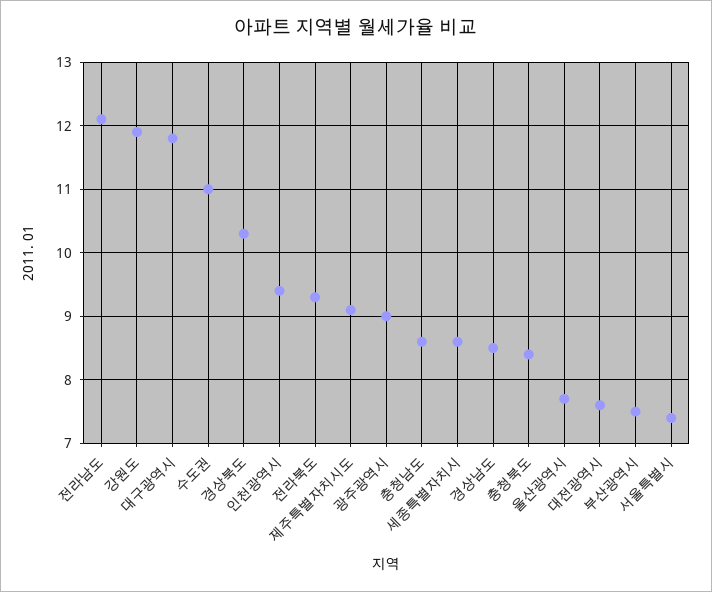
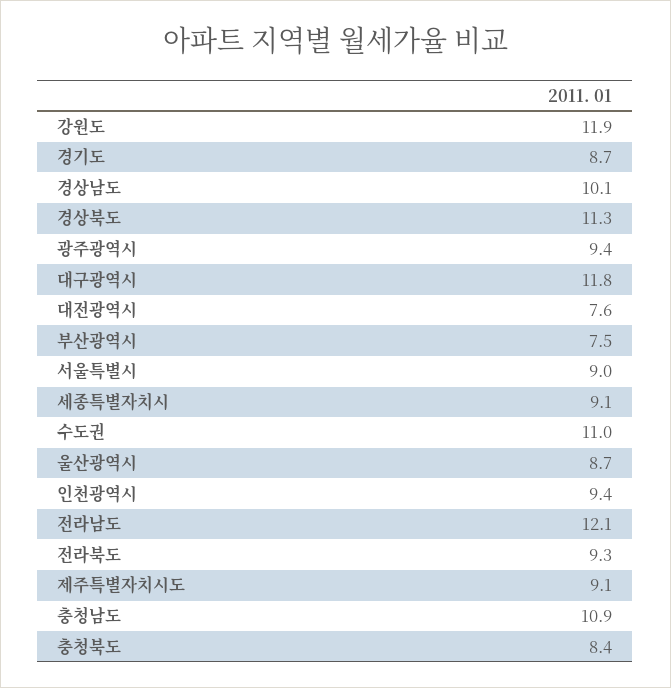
경상북도: 10.3 -> 11.3
광주광역시: 9 -> 9.4
충청남도: 8.6 -> 10.9
세종특별자치시: 8.6 -> 9.1
경상남도: 8.5 -> 10.1
울산광역시: 7.7 -> 8.7
서울특별시: 7.4 -> 9
경기도: none -> 8.7

